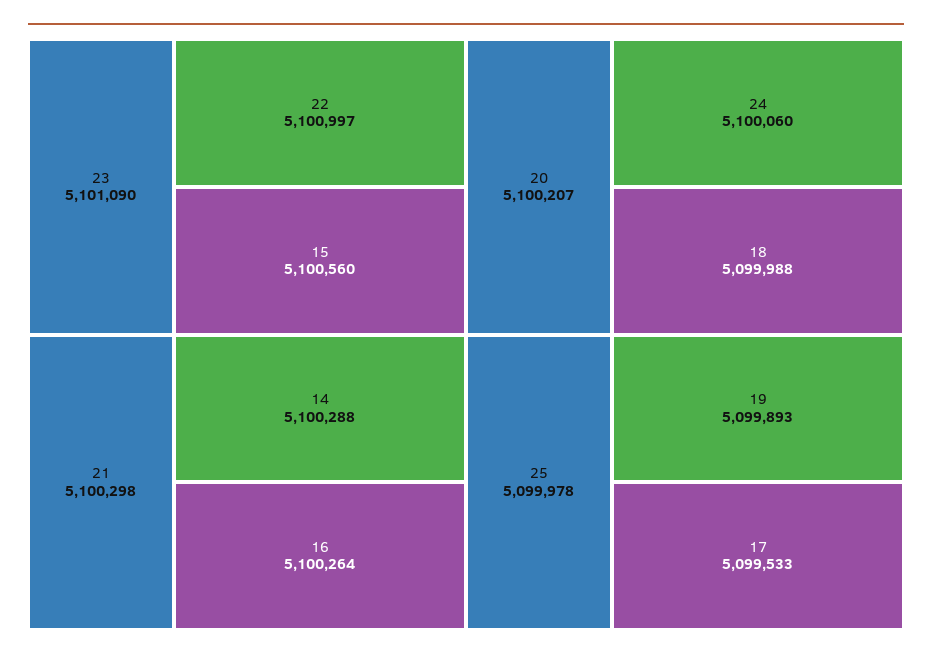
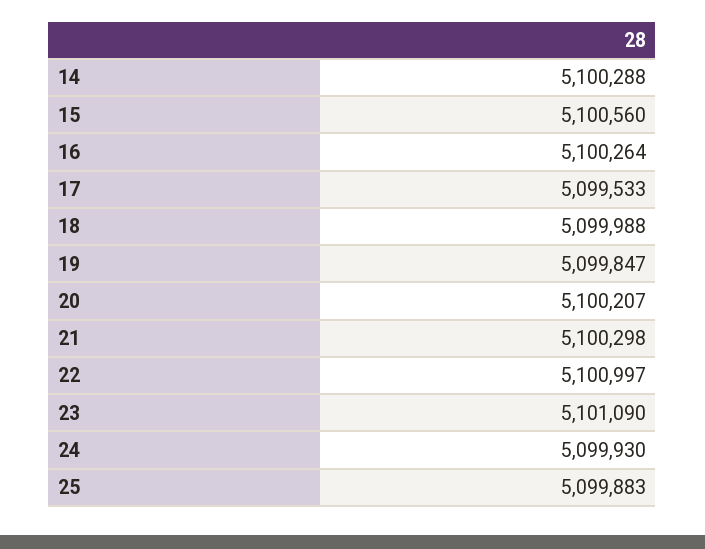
24: 5100060 -> 5099930
25: 5099978 -> 5099883
19: 5099893 -> 5099847

